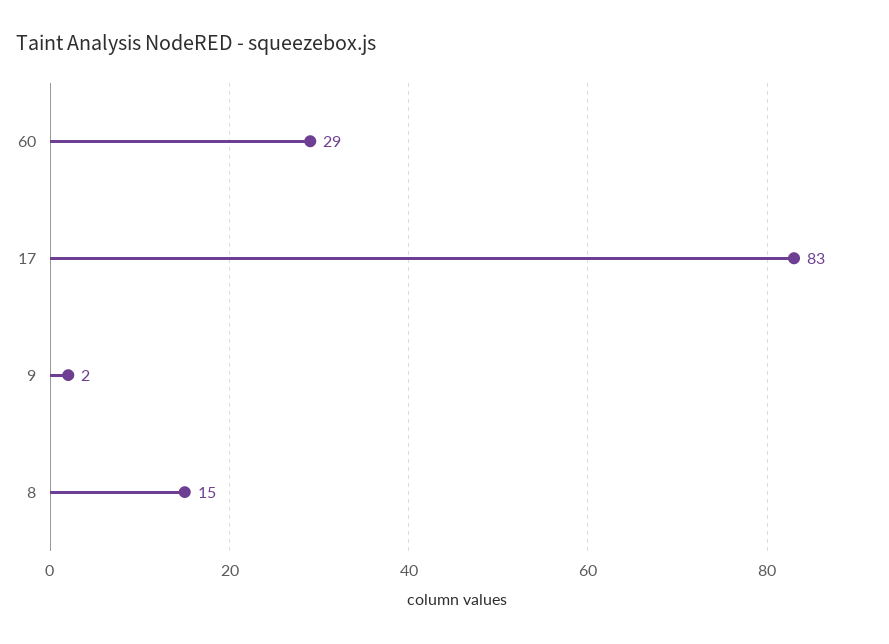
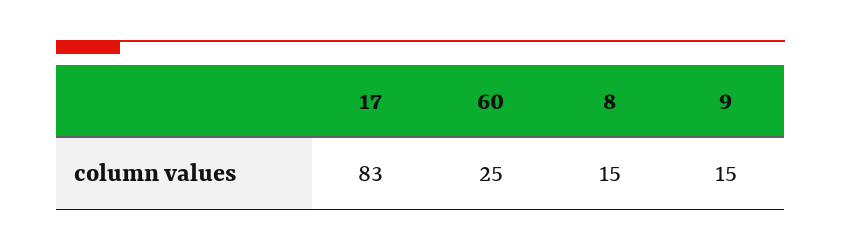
60: 29 -> 25
9: 2 -> 15

